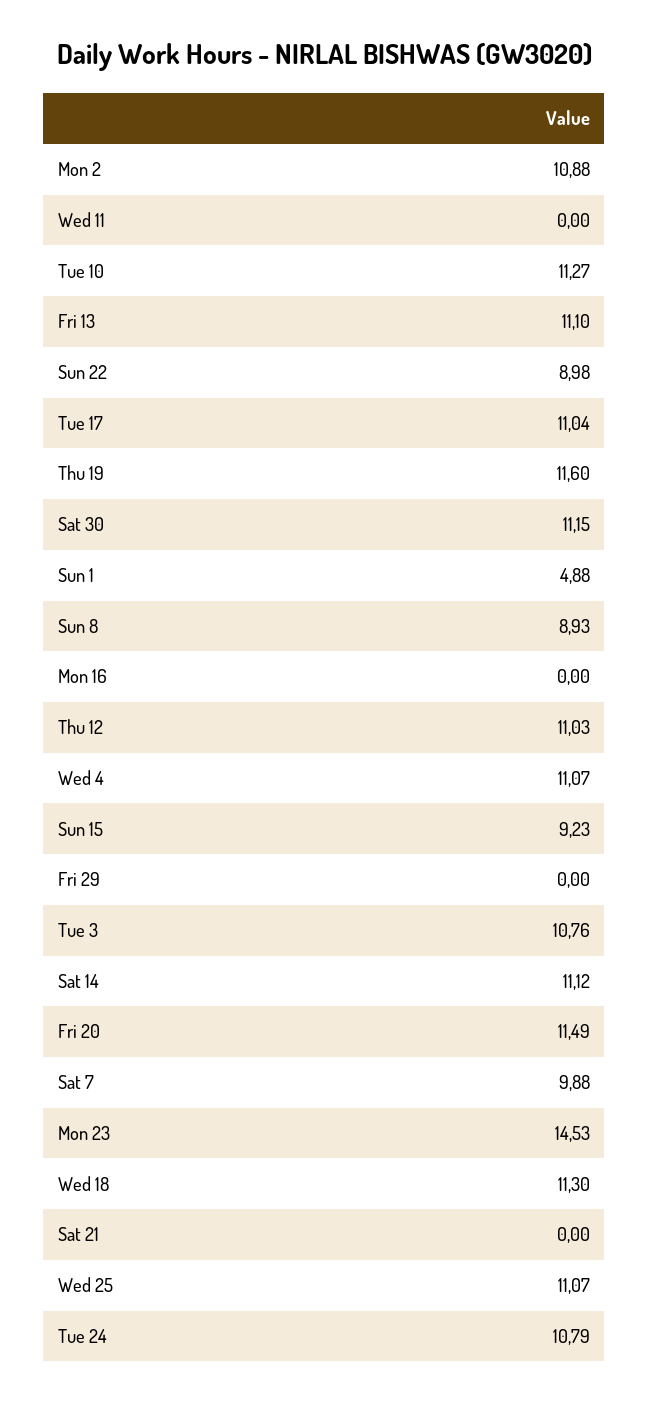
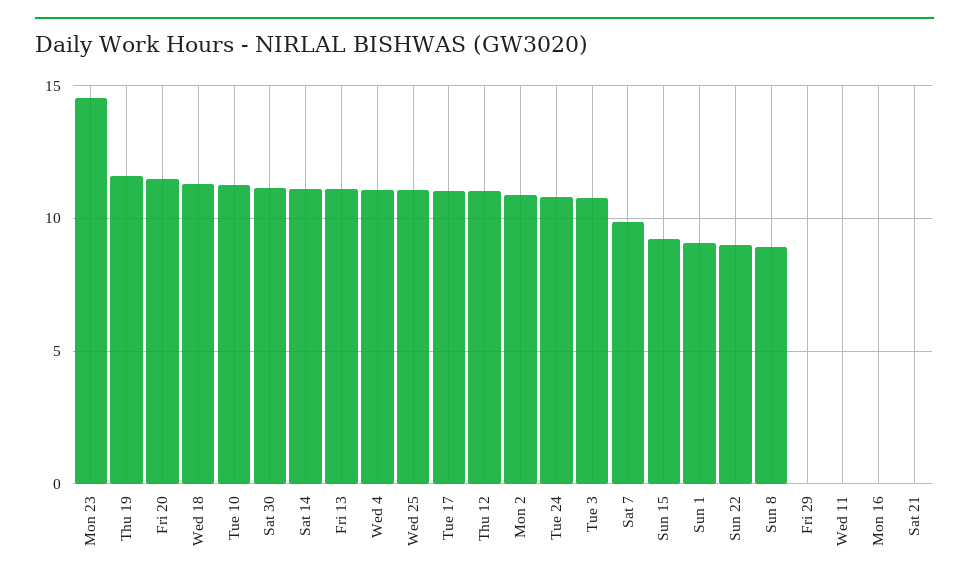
Sun 1: 4.88 -> 9

